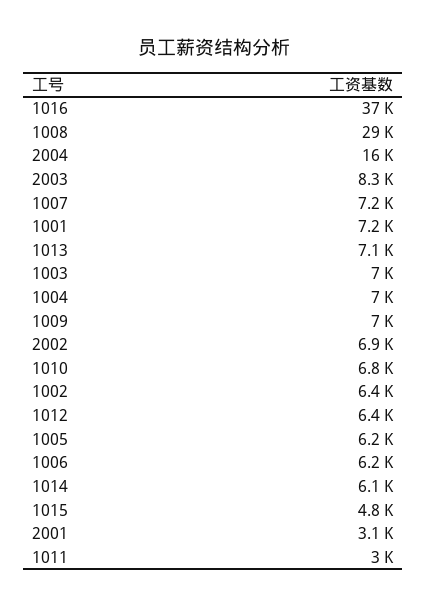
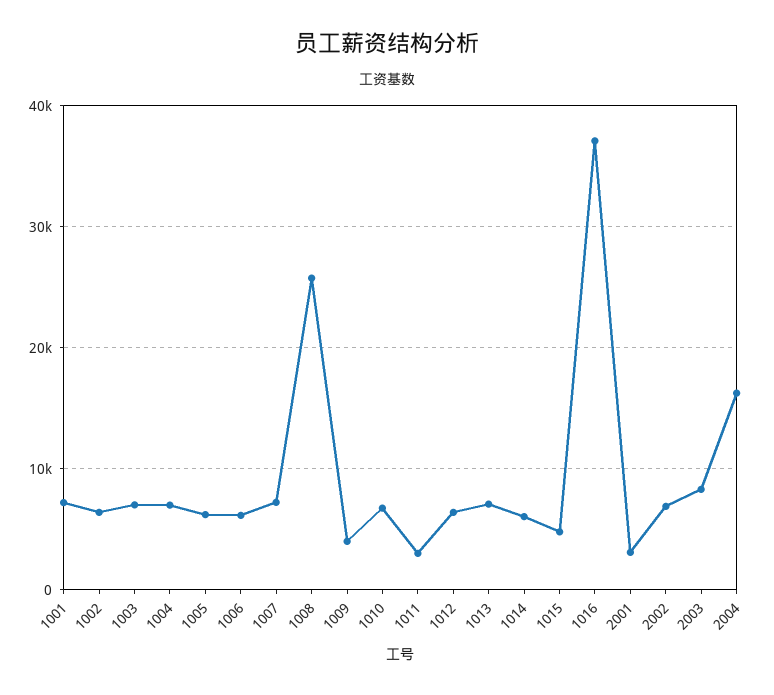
1008: 29000 -> 26000
1009: 7000 -> 4000

